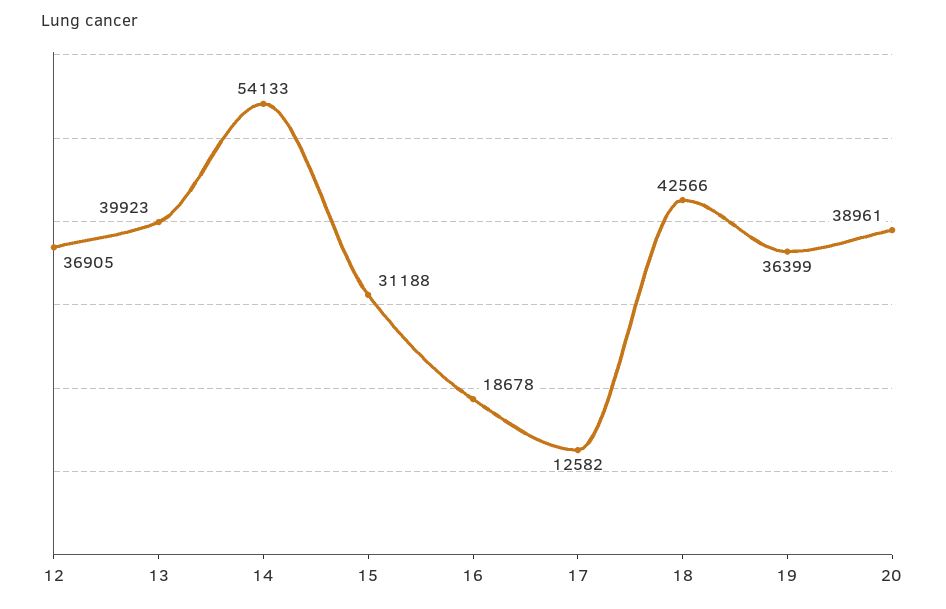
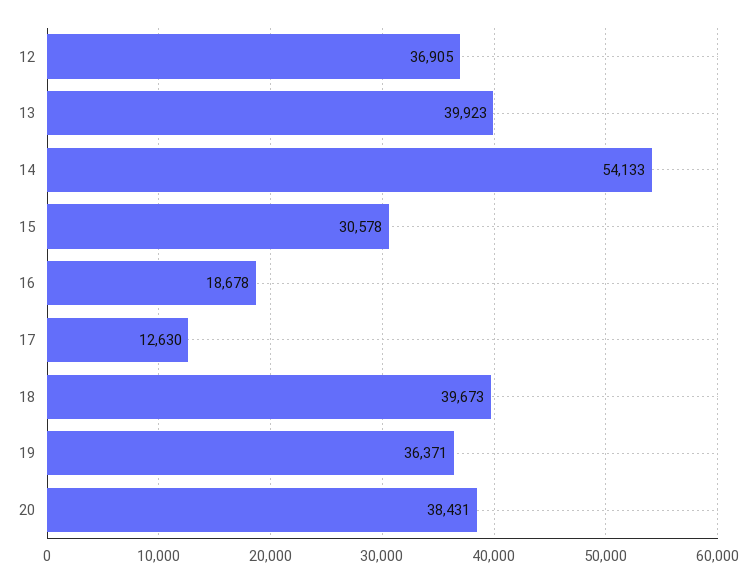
15: 31188 -> 30578
17: 12582 -> 12630
18: 42566 -> 39673
19: 36399 -> 36371
20: 38961 -> 38431

